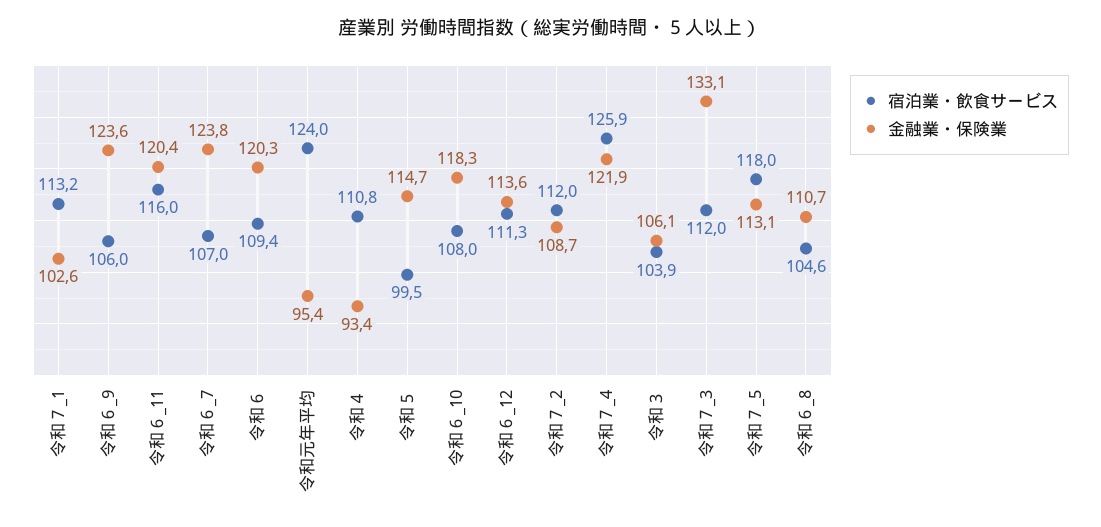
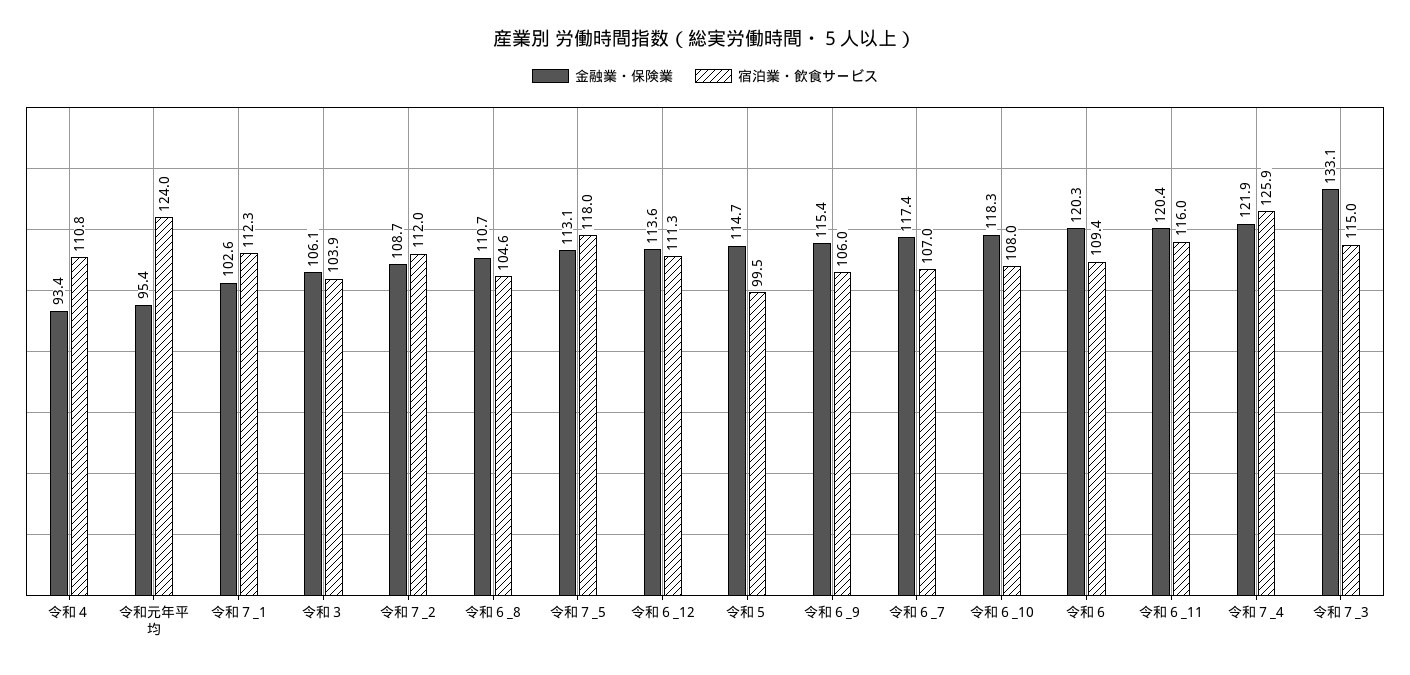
宿泊業・飲食サービス, 令和７_1: 113.2 -> 112.3
金融業・保険業, 令和６_9: 123.6 -> 115.4
金融業・保険業, 令和６_7: 123.8 -> 117.4
宿泊業・飲食サービス, 令和７_3: 112 -> 115

